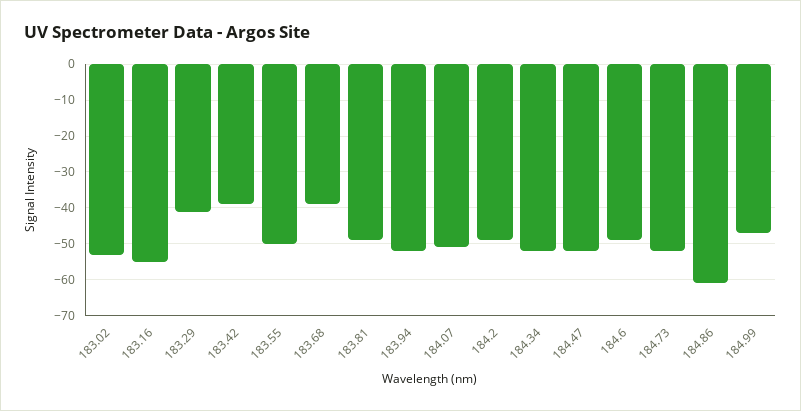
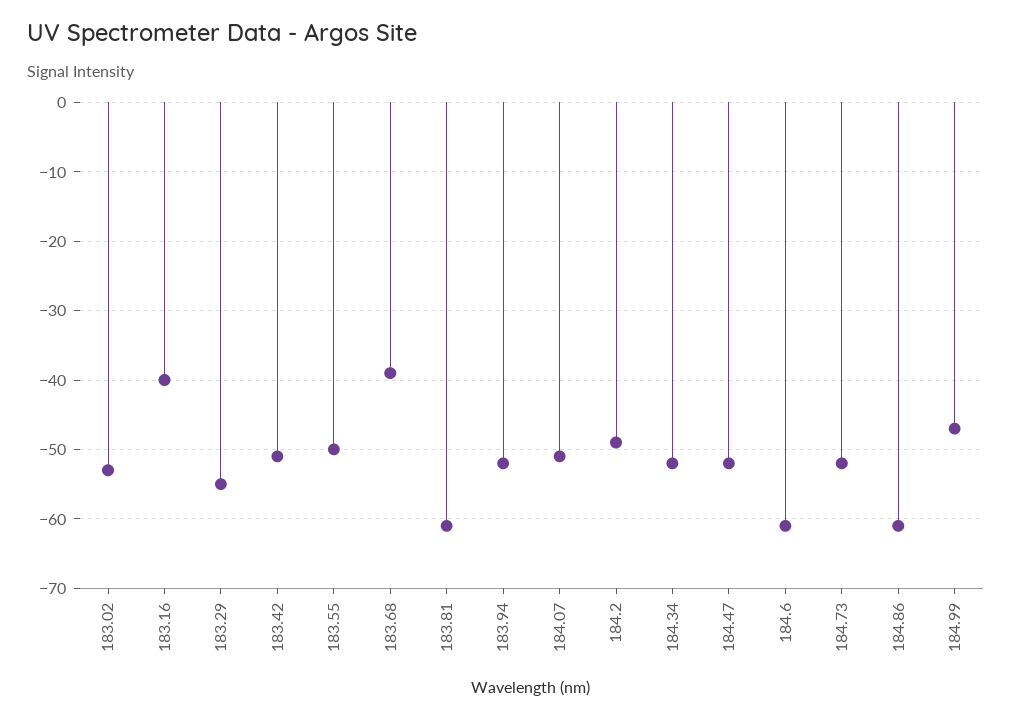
183.16: -55 -> -40
183.29: -40 -> -55
183.42: -40 -> -51
183.81: -50 -> -61
184.6: -50 -> -61

